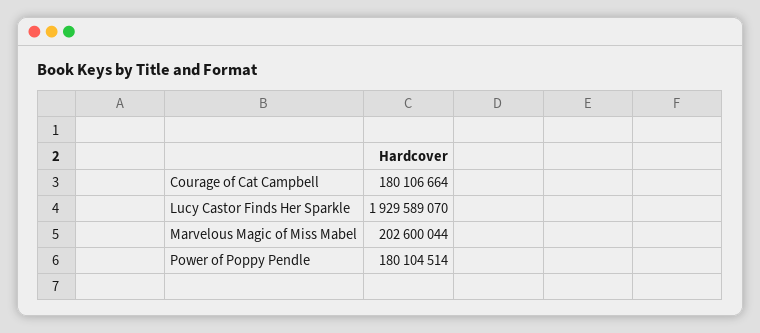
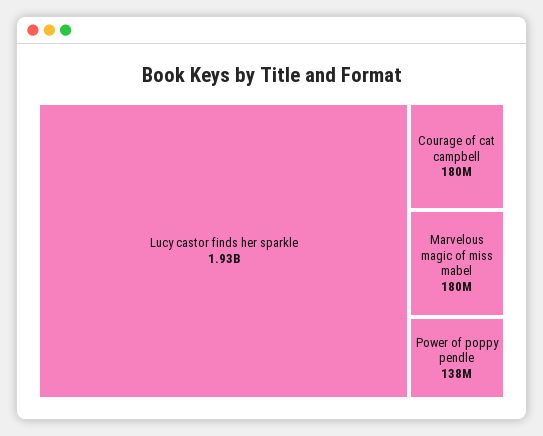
Marvelous Magic of Miss Mabel: 202600044 -> 180000000
Power of Poppy Pendle: 180104514 -> 138000000

